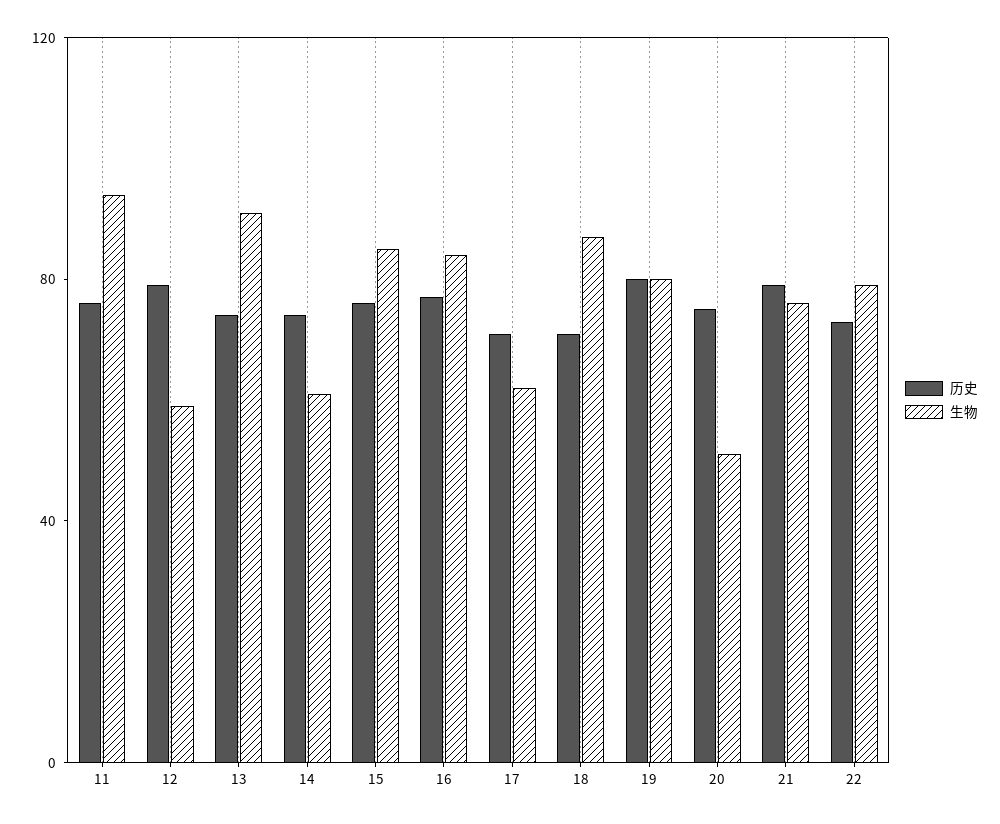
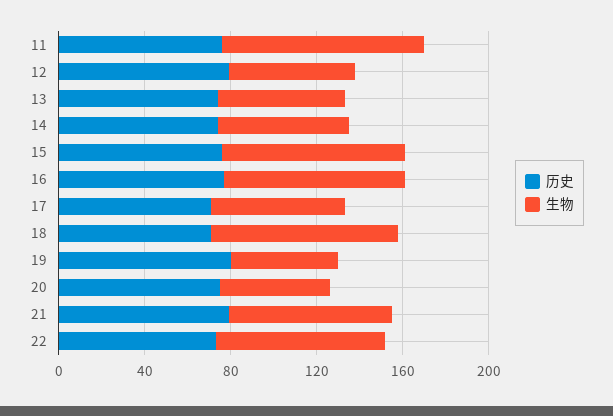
生物, 13: 90 -> 60
生物, 19: 80 -> 50

